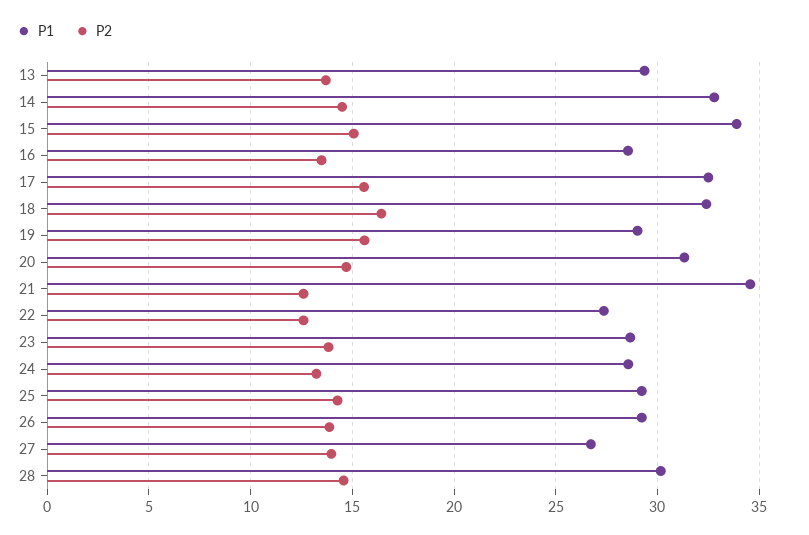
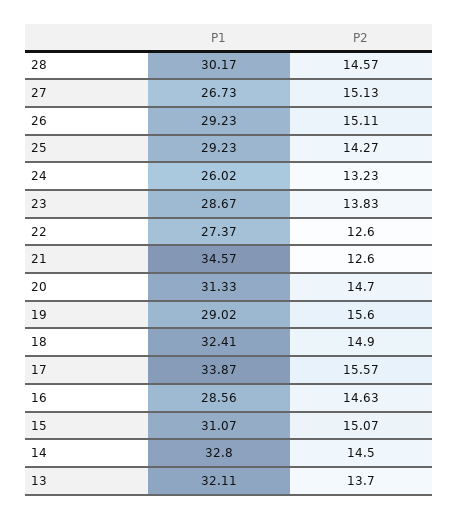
P1, 13: 29.5 -> 32.11
P1, 15: 34 -> 31.07
P2, 16: 13.5 -> 14.63
P1, 17: 32.5 -> 33.87
P2, 18: 16.5 -> 14.9
P1, 24: 28.5 -> 26.02
P2, 26: 14 -> 15.11
P2, 27: 14 -> 15.13

